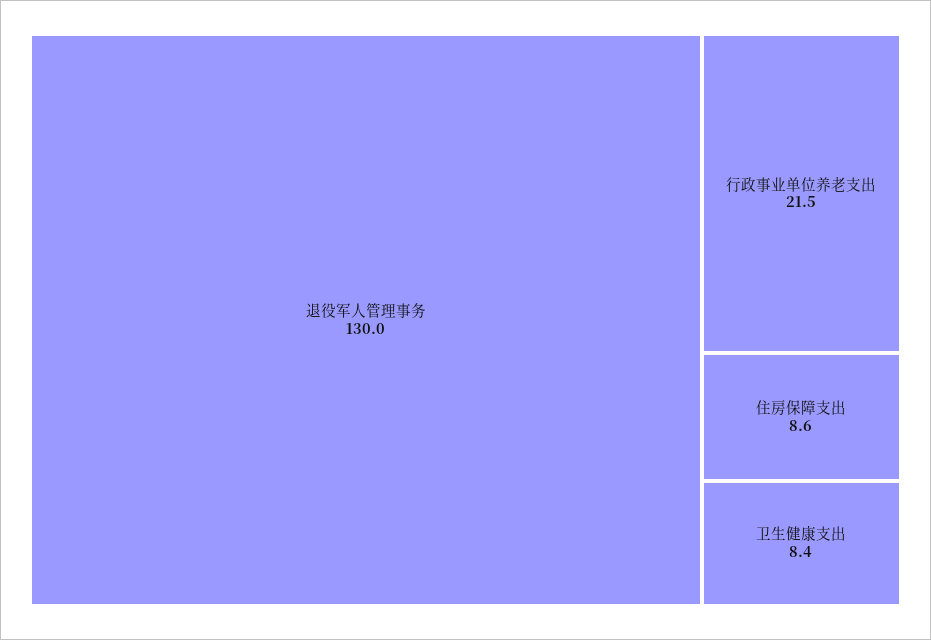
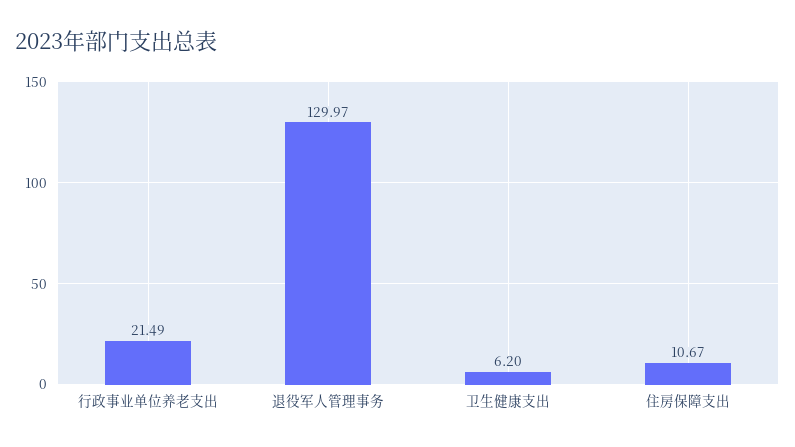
住房保障支出: 8.6 -> 10.67
卫生健康支出: 8.4 -> 6.2

